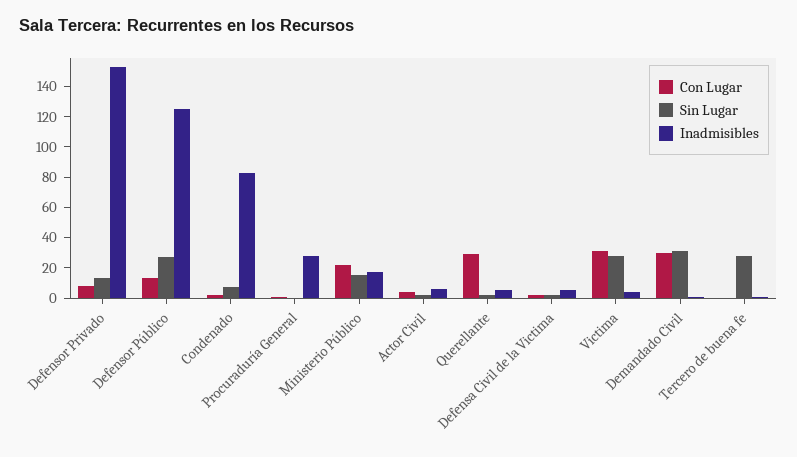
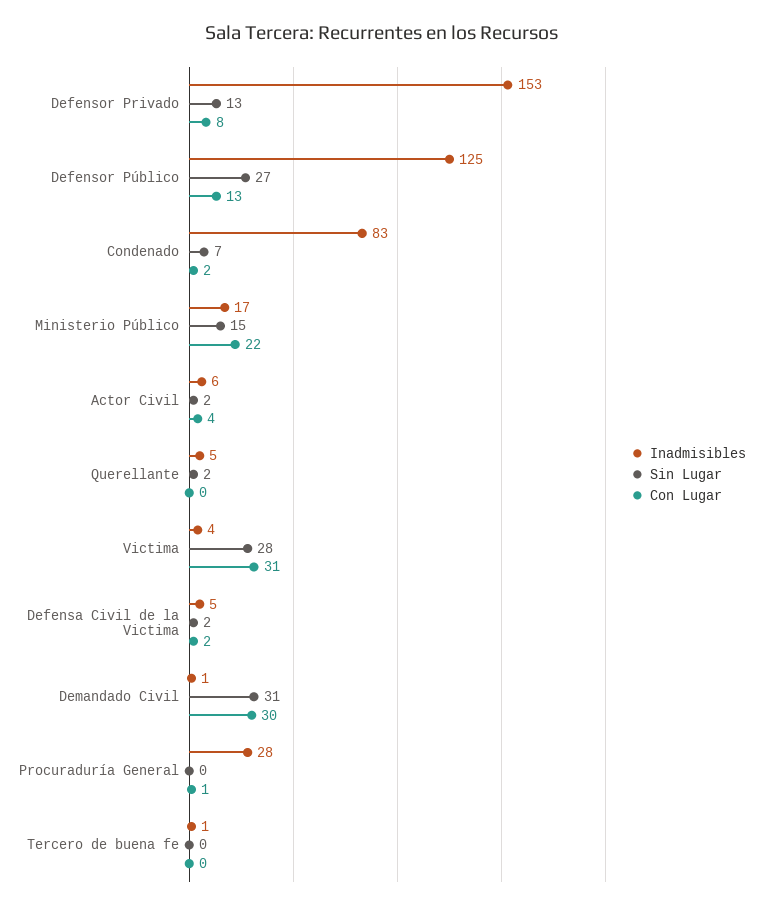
Con Lugar, Querellante: 30 -> 0
Sin Lugar, Tercero de buena fe: 30 -> 0

